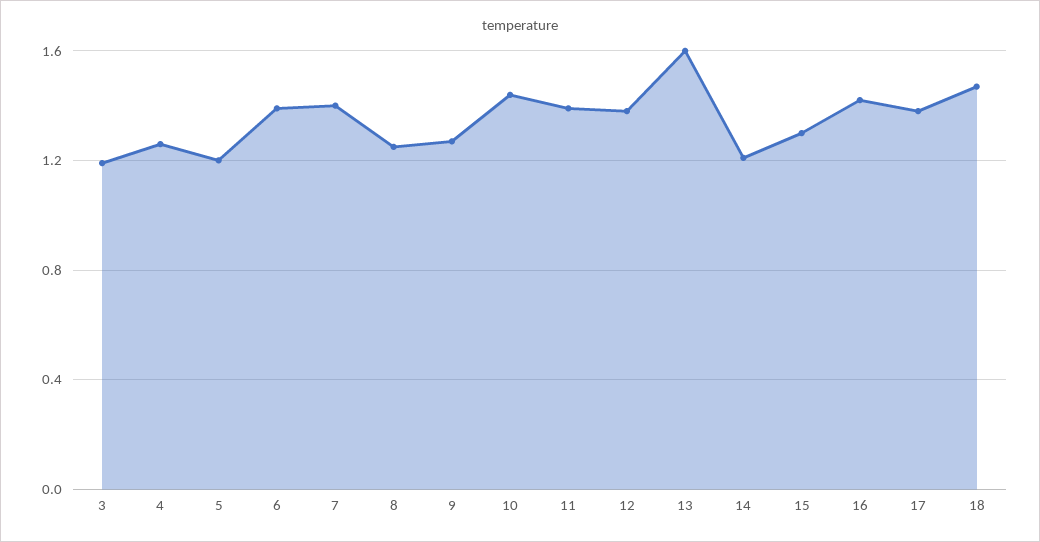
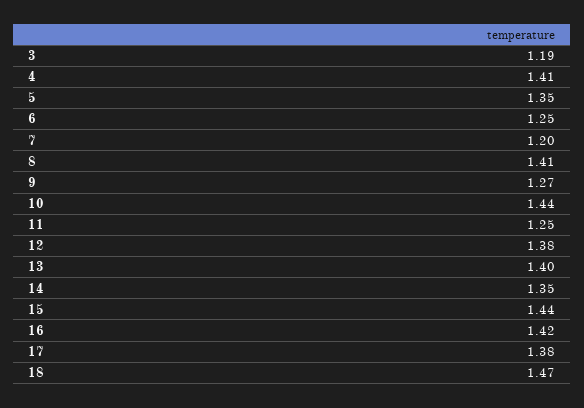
4: 1.25 -> 1.41
5: 1.2 -> 1.35
6: 1.4 -> 1.25
7: 1.4 -> 1.2
8: 1.25 -> 1.41
11: 1.4 -> 1.25
13: 1.6 -> 1.4
14: 1.2 -> 1.35
15: 1.3 -> 1.44

